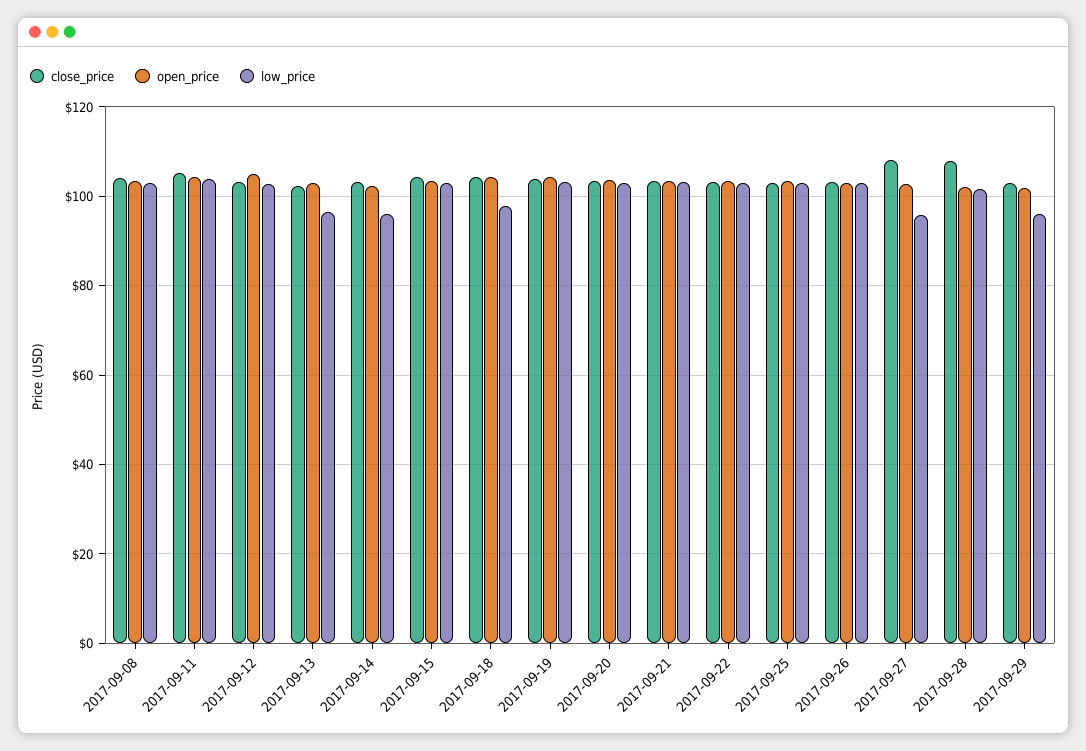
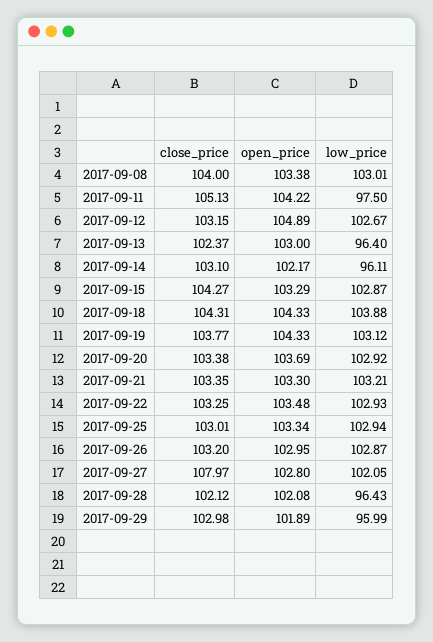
low_price, 2017-09-11: 104 -> 97.5
low_price, 2017-09-18: 98 -> 103.88
low_price, 2017-09-27: 96 -> 102.05
close_price, 2017-09-28: 108 -> 102.12
low_price, 2017-09-28: 102 -> 96.43

